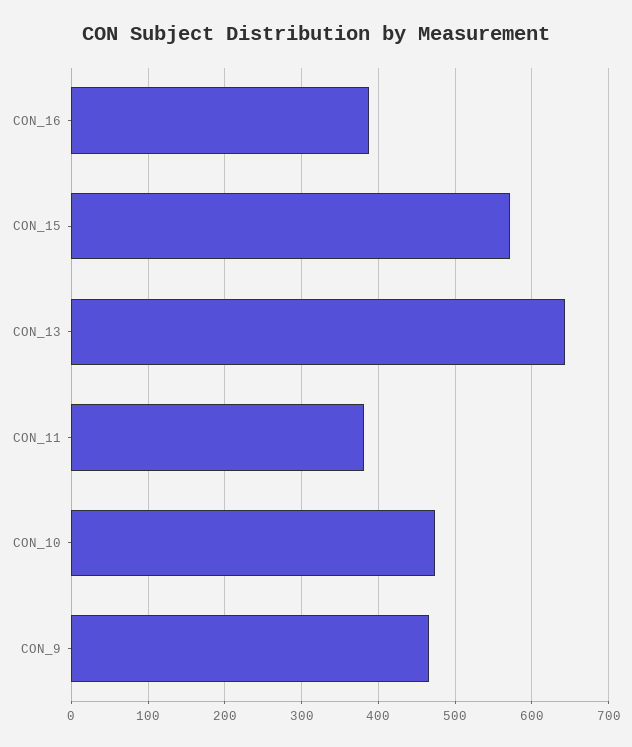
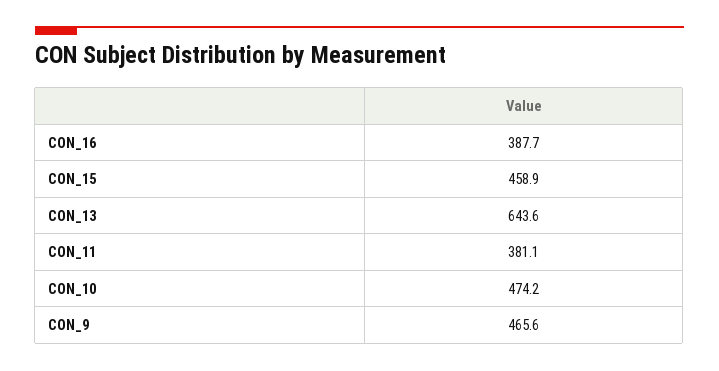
CON_15: 570 -> 458.9

